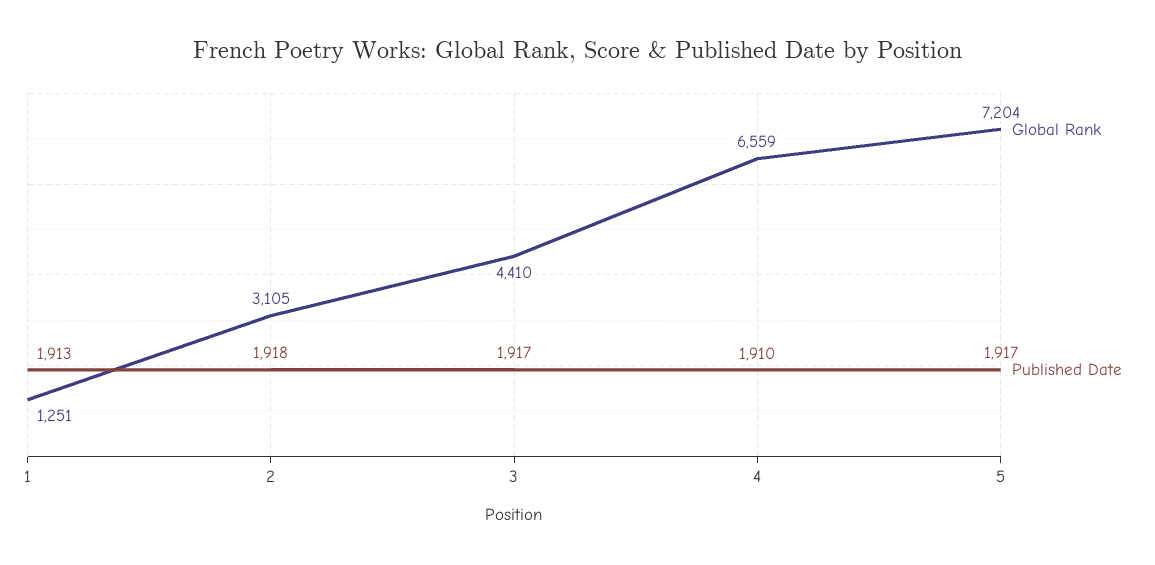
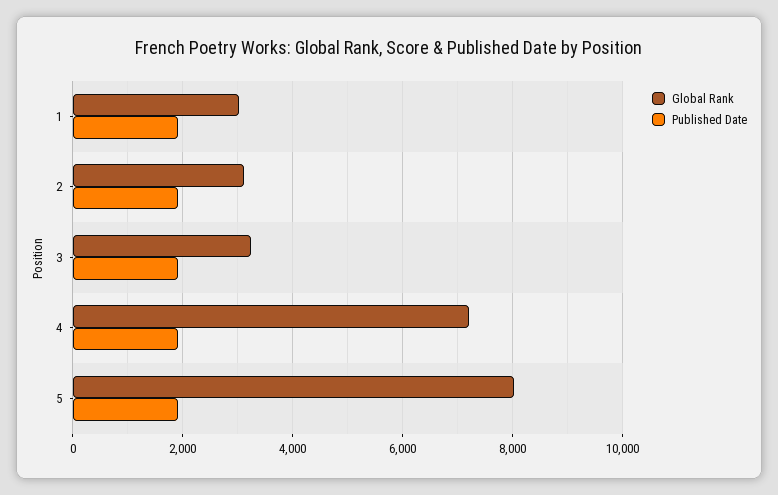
Global Rank, 1: 1251 -> 3000
Global Rank, 3: 4410 -> 3200
Global Rank, 4: 6559 -> 7200
Global Rank, 5: 7204 -> 8000

